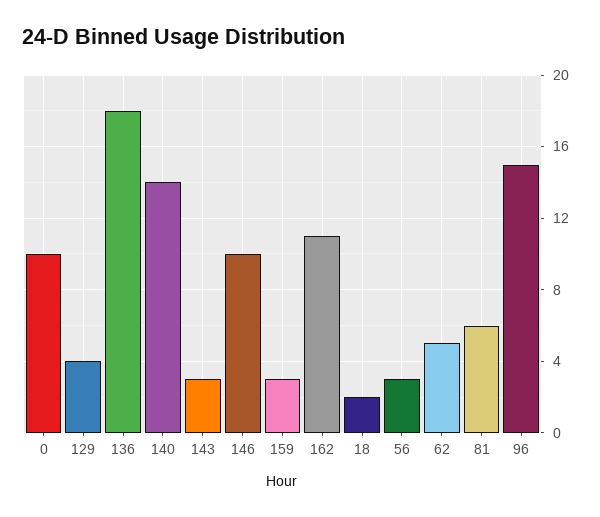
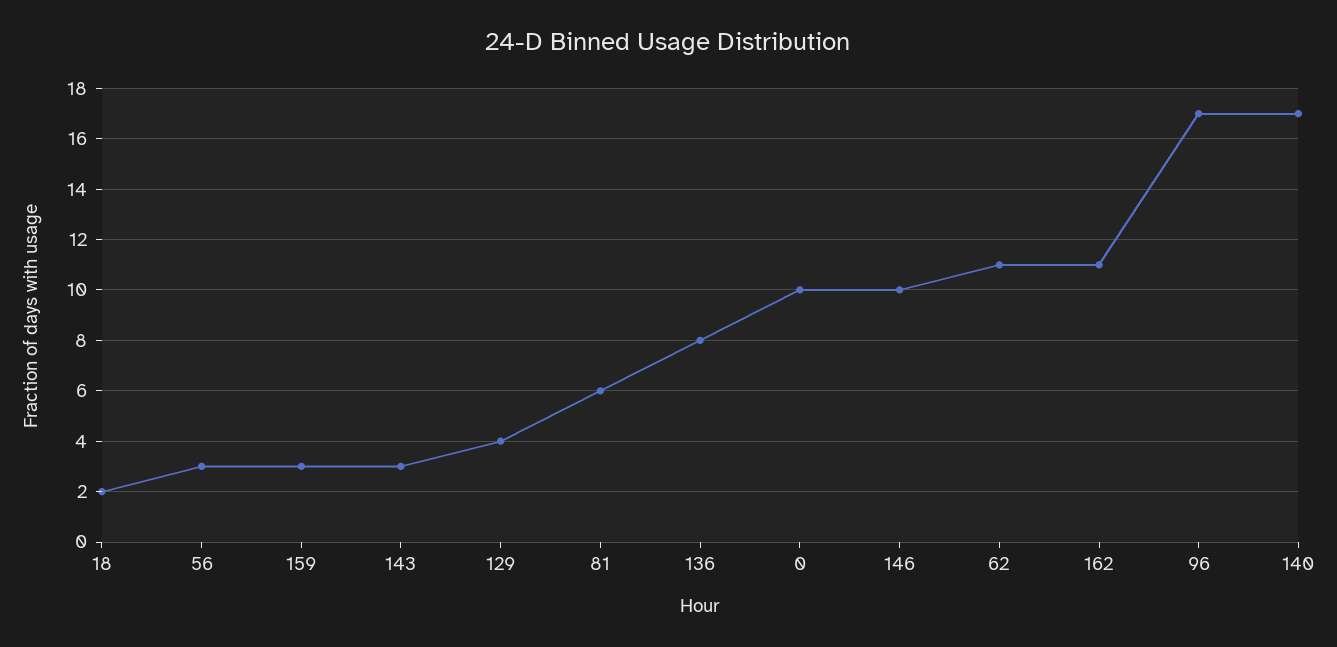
136: 18 -> 8
140: 14 -> 17
62: 5 -> 11
96: 15 -> 17

